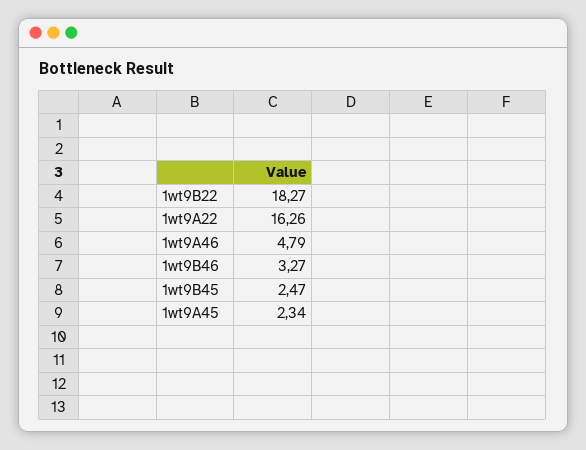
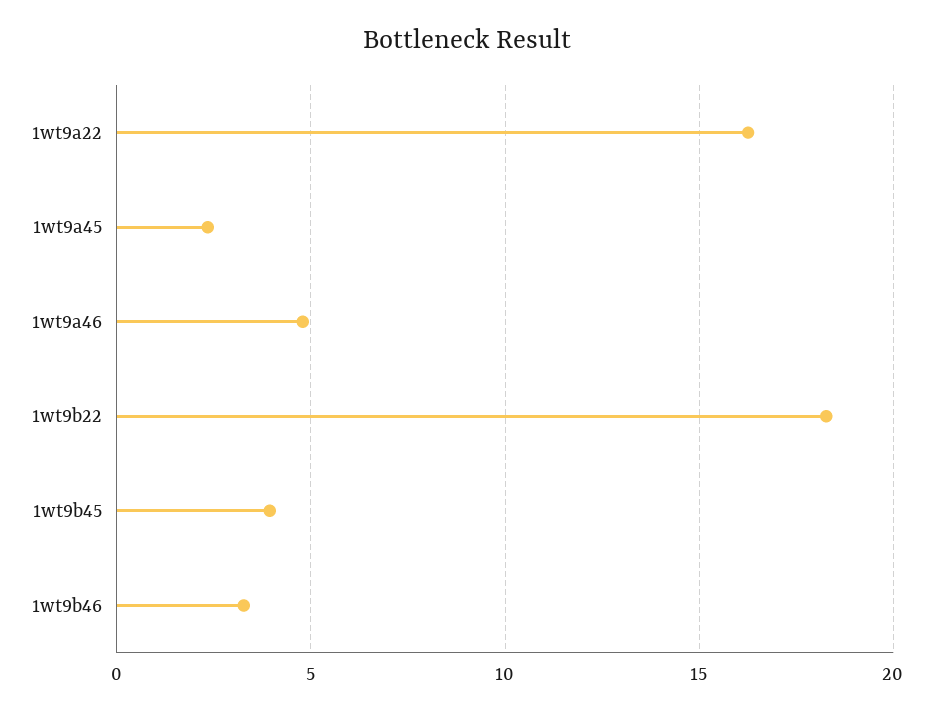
1wt9B45: 2.47 -> 4

